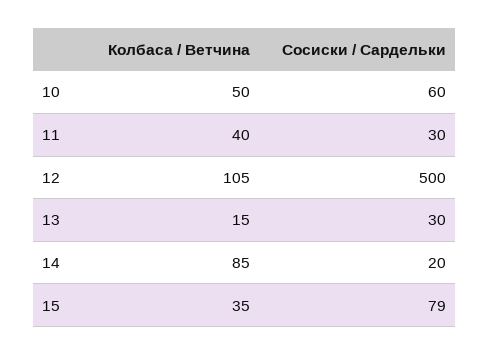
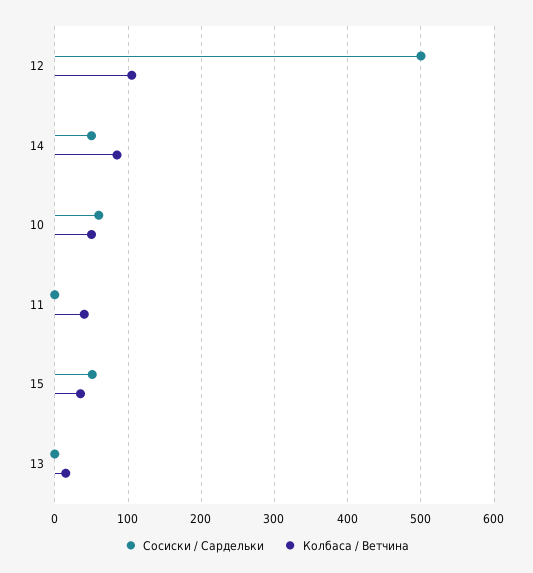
Сосиски / Сардельки, 11: 30 -> 0
Сосиски / Сардельки, 13: 30 -> 0
Сосиски / Сардельки, 14: 20 -> 50
Сосиски / Сардельки, 15: 79 -> 50

